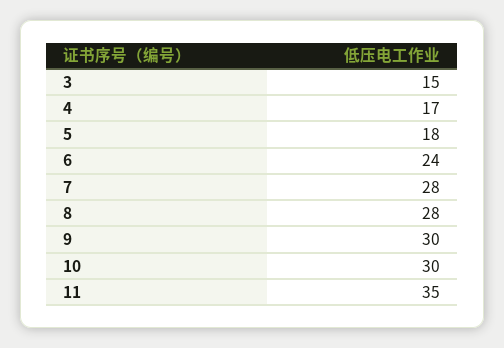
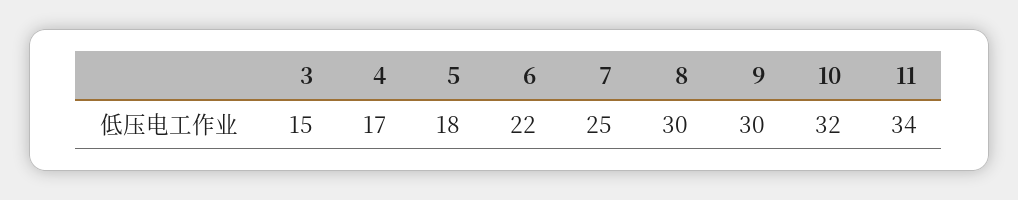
6: 24 -> 22
7: 28 -> 25
8: 28 -> 30
10: 30 -> 32
11: 35 -> 34

